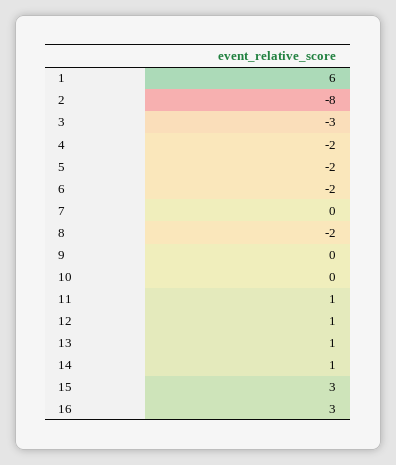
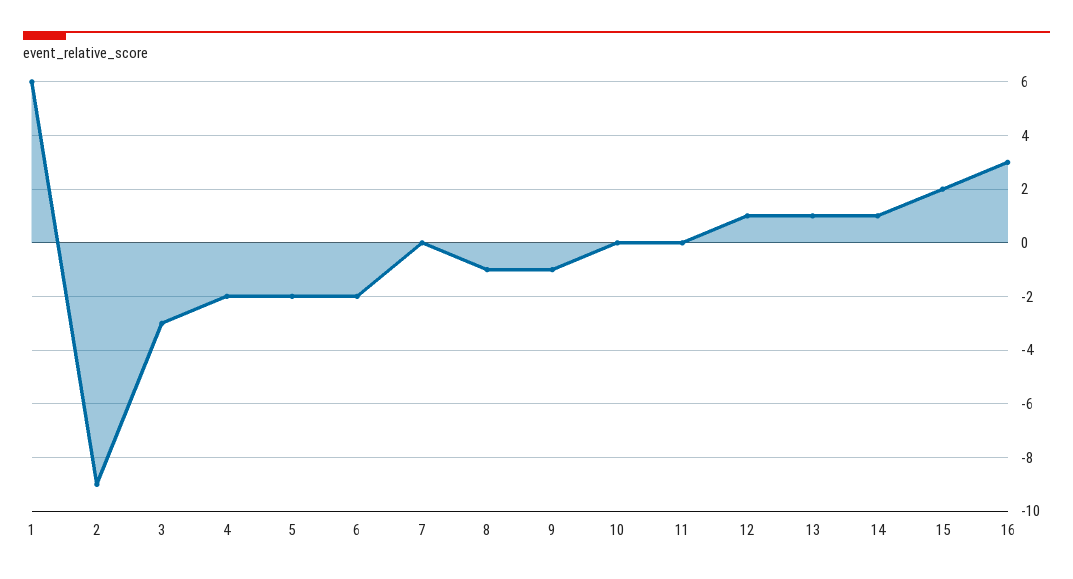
2: -8 -> -9
8: -2 -> -1
9: 0 -> -1
11: 1 -> 0
15: 3 -> 2

